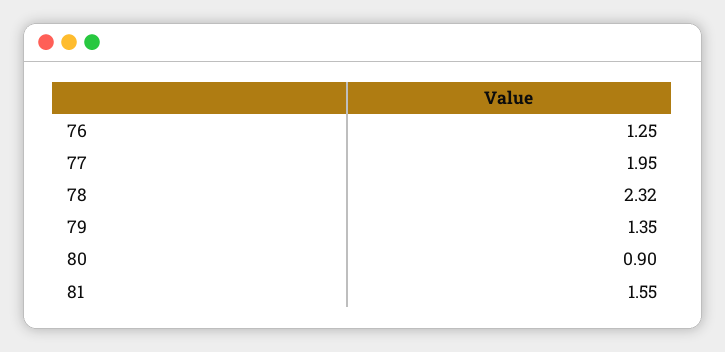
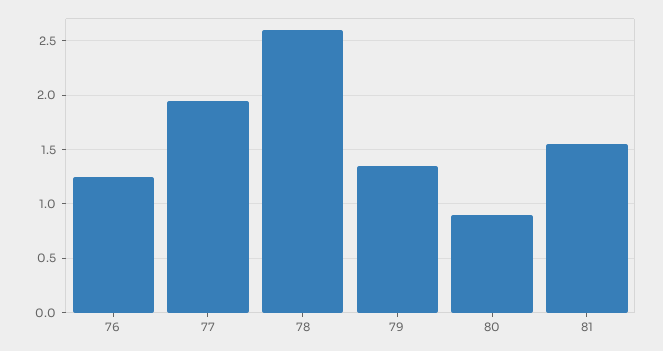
78: 2.32 -> 2.6

